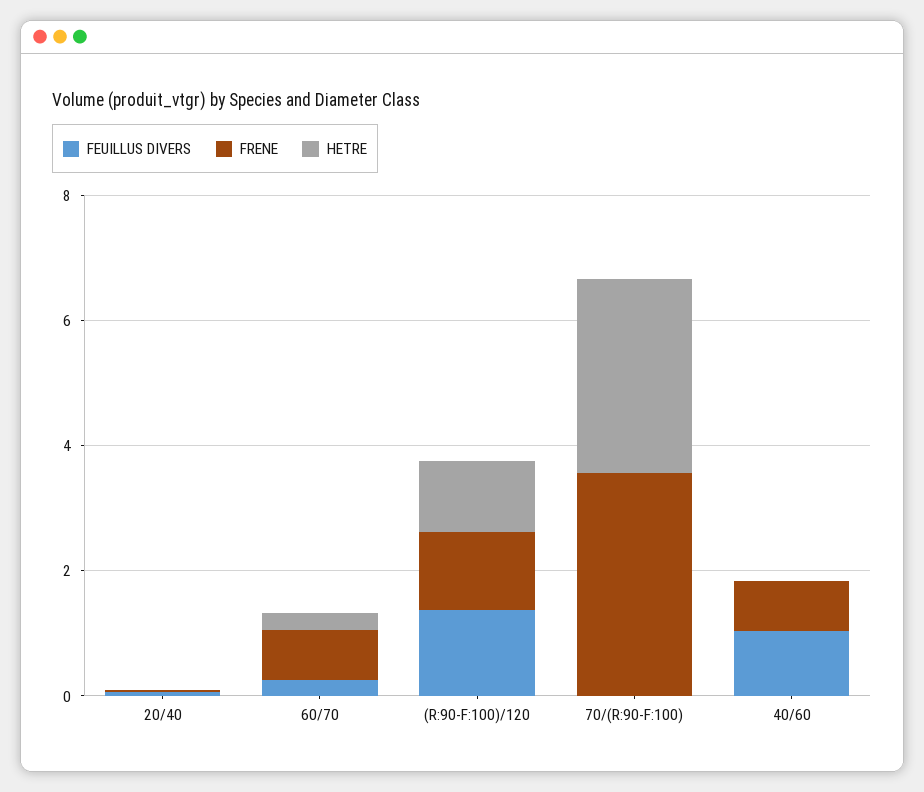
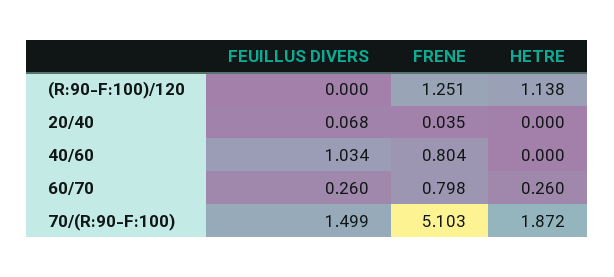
FEUILLUS DIVERS, (R:90-F:100)/120: 1.5 -> 0
FEUILLUS DIVERS, 70/(R:90-F:100): 0 -> 1.499
FRENE, 70/(R:90-F:100): 3.5 -> 5.103
HETRE, 70/(R:90-F:100): 3 -> 1.872

